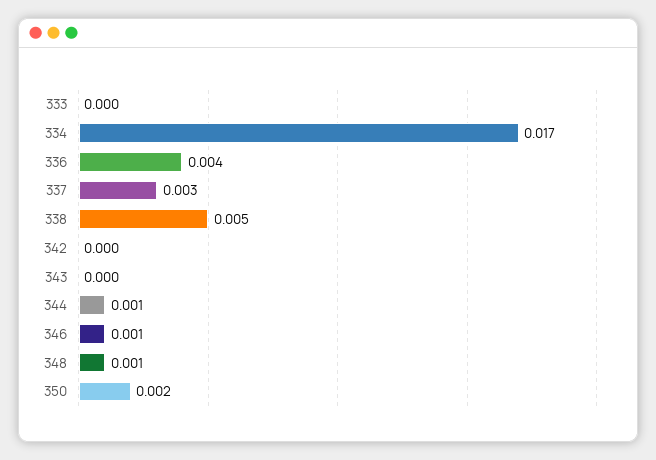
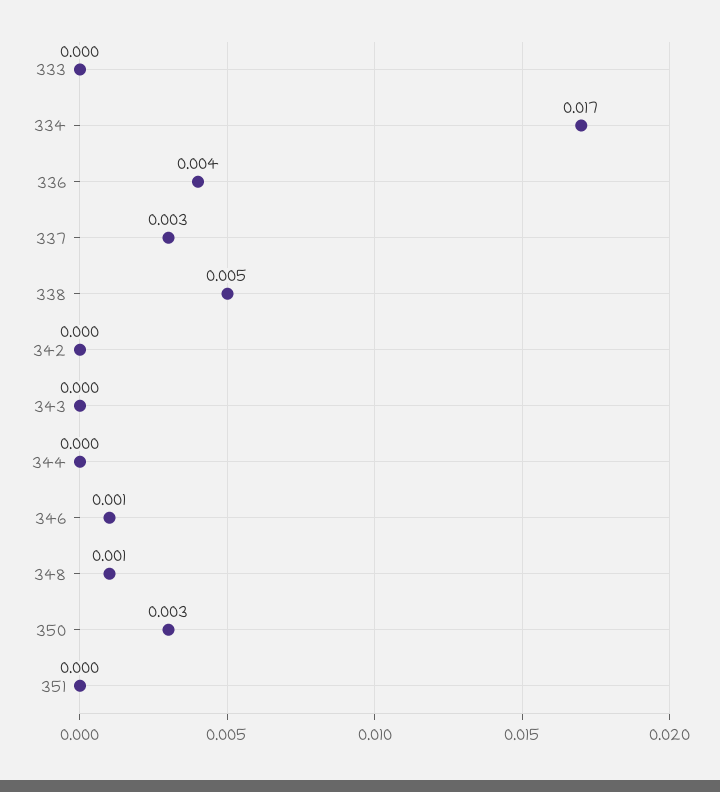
344: 0.001 -> 0
350: 0.002 -> 0.003
351: none -> 0

